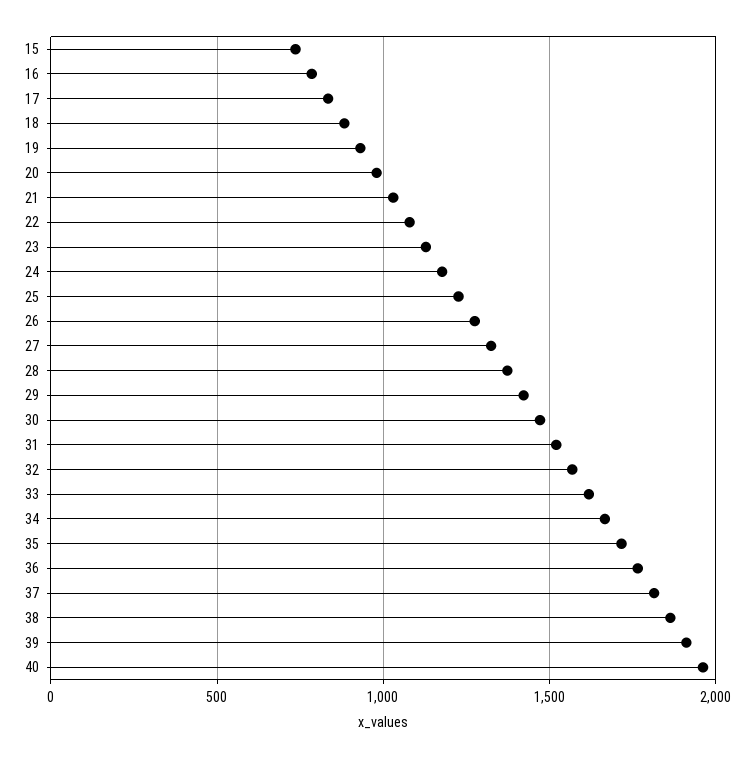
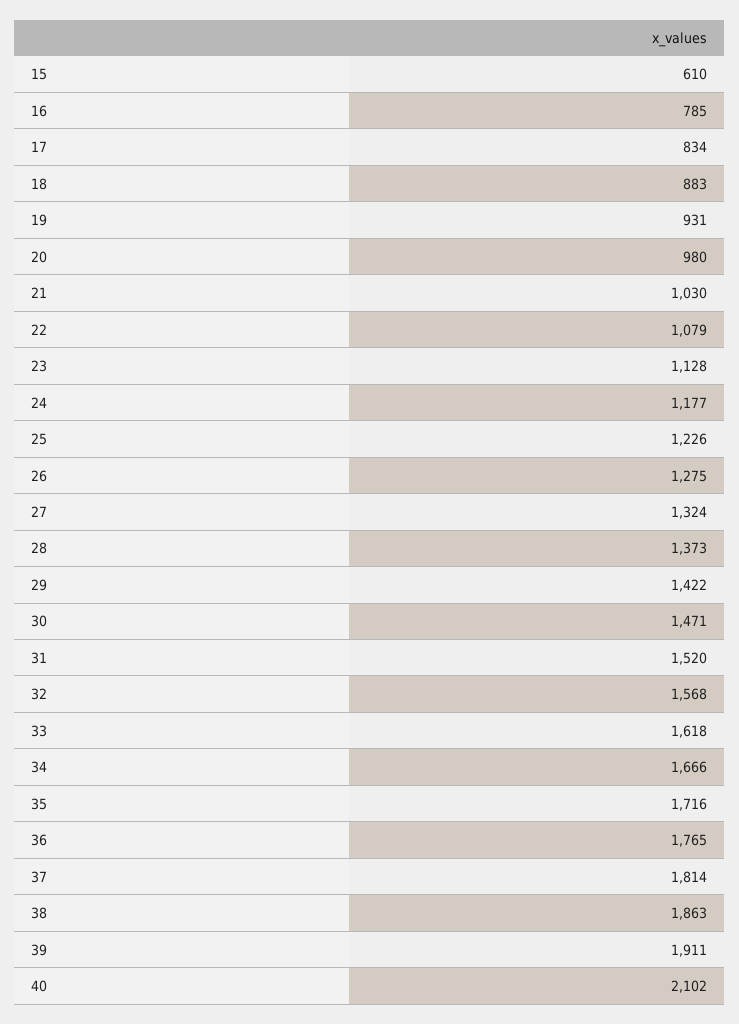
15: 750 -> 610
40: 1950 -> 2102

